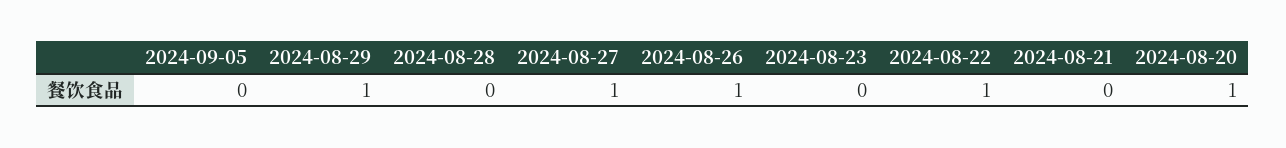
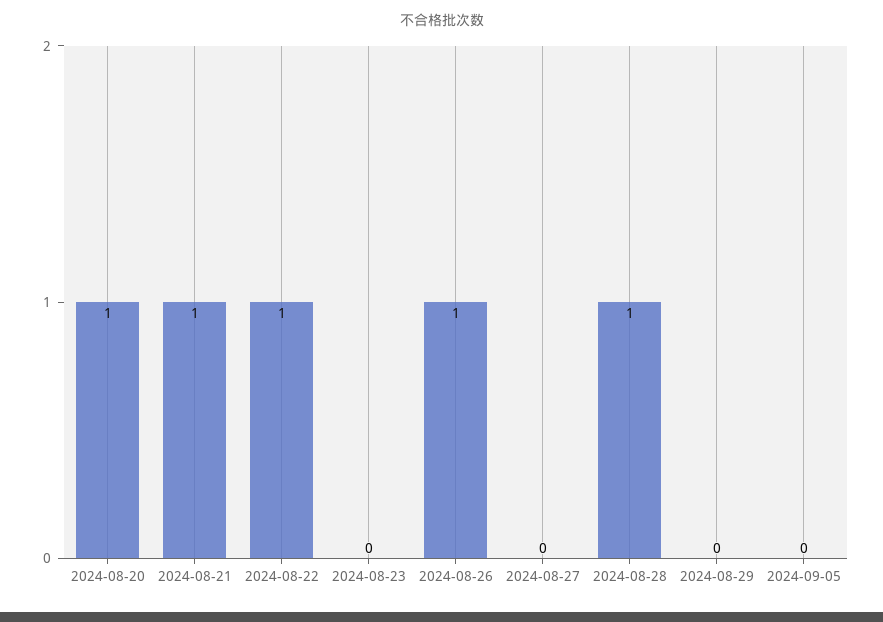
2024-08-29: 1 -> 0
2024-08-28: 0 -> 1
2024-08-27: 1 -> 0
2024-08-21: 0 -> 1

